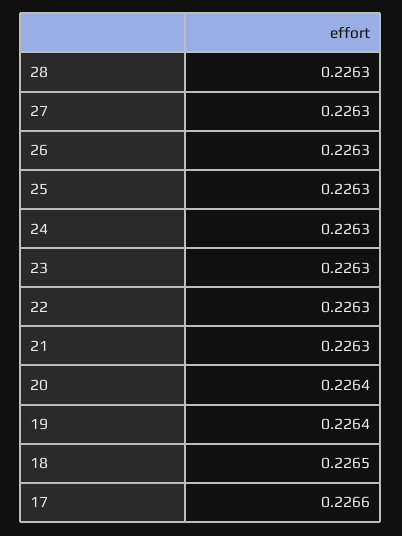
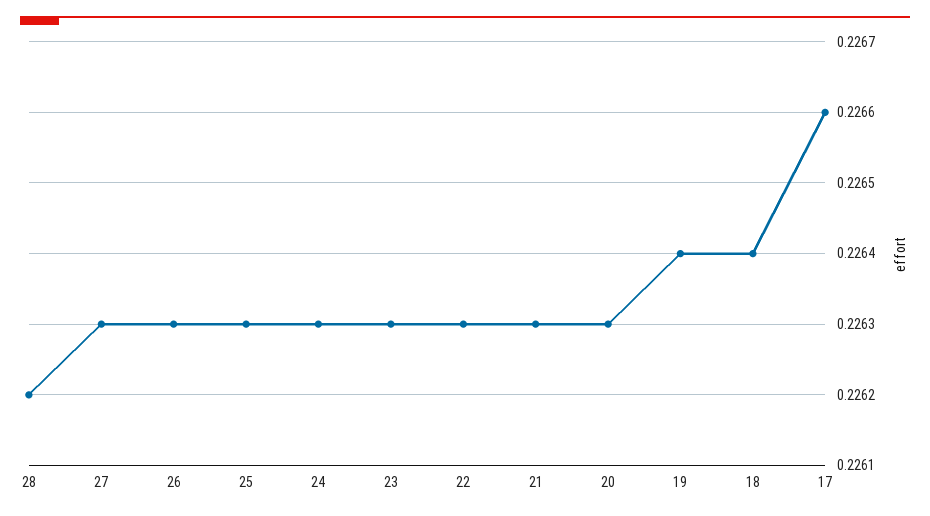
28: 0.2263 -> 0.2262
20: 0.2264 -> 0.2263
18: 0.2265 -> 0.2264

